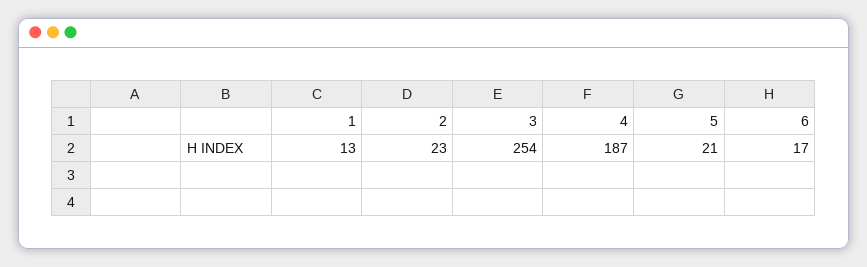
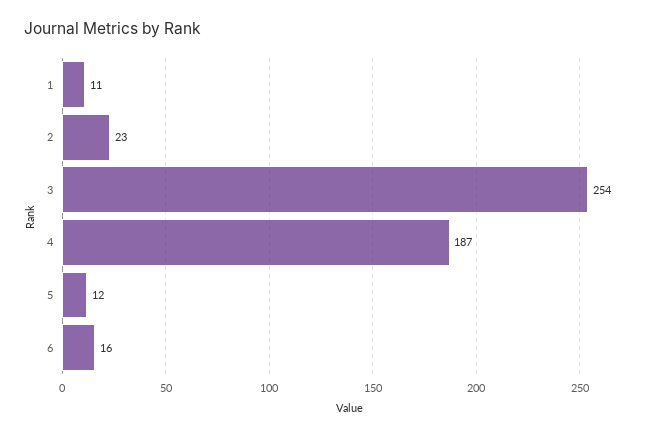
1: 13 -> 11
5: 21 -> 12
6: 17 -> 16

